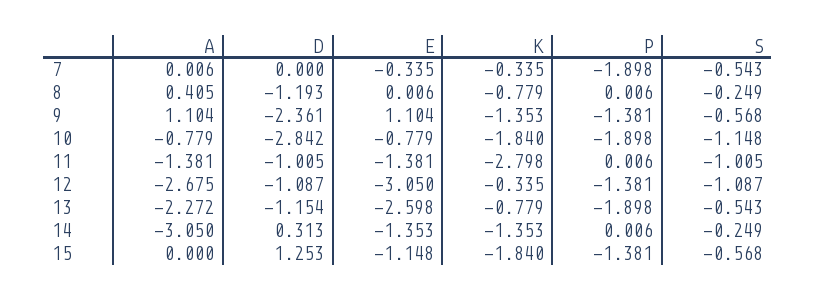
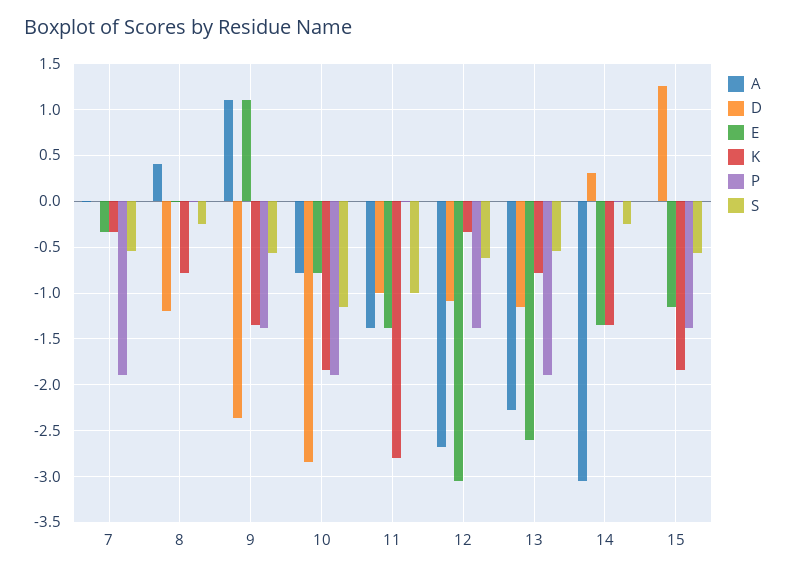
S, 12: -1.087 -> -0.6

